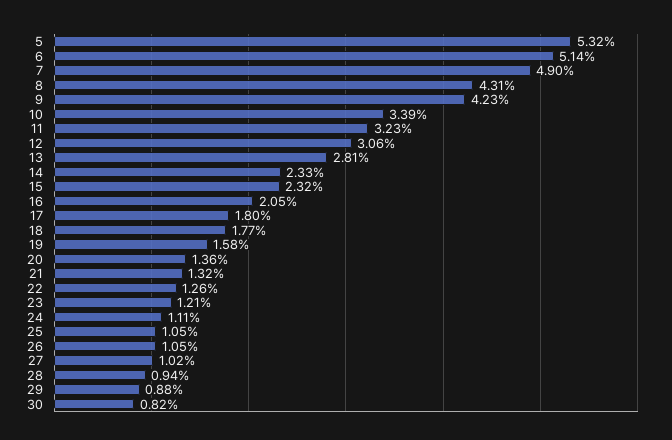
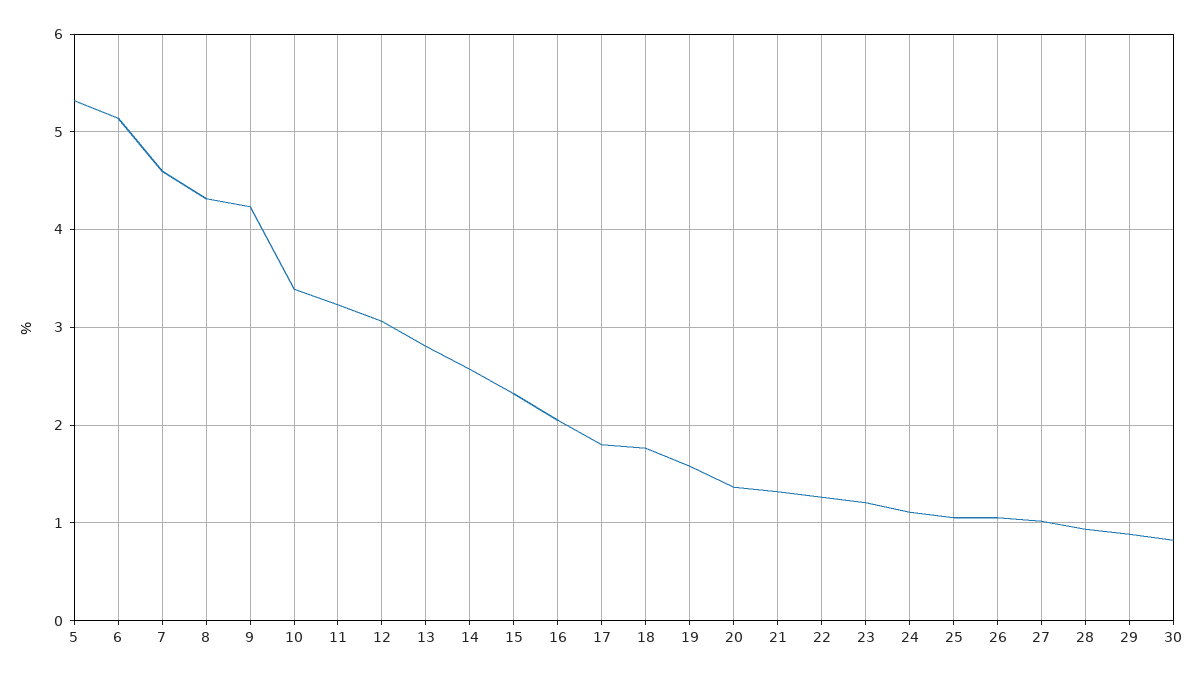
7: 4.9 -> 4.6
14: 2.33 -> 2.6

